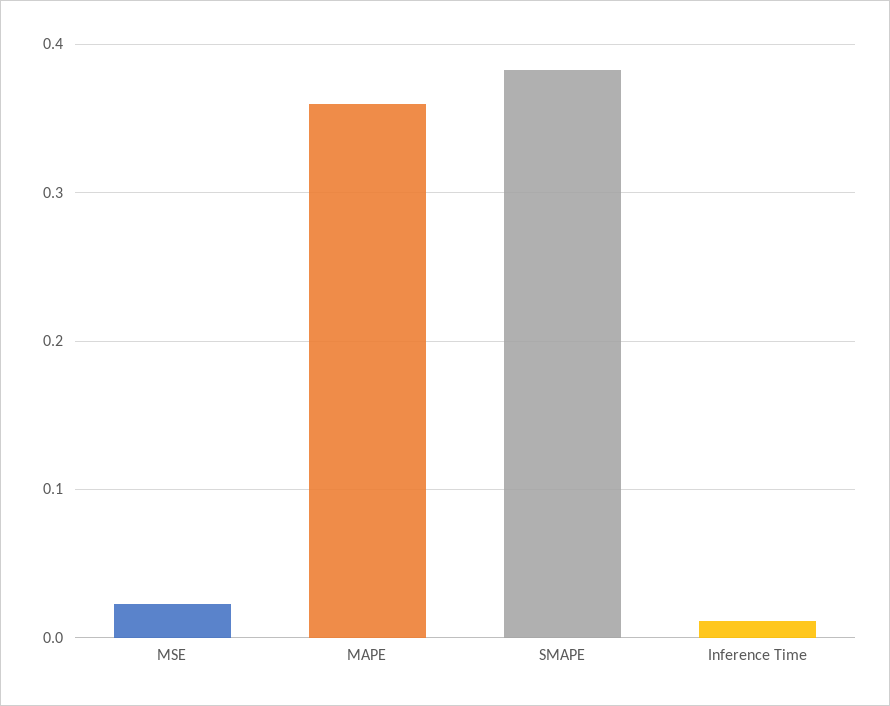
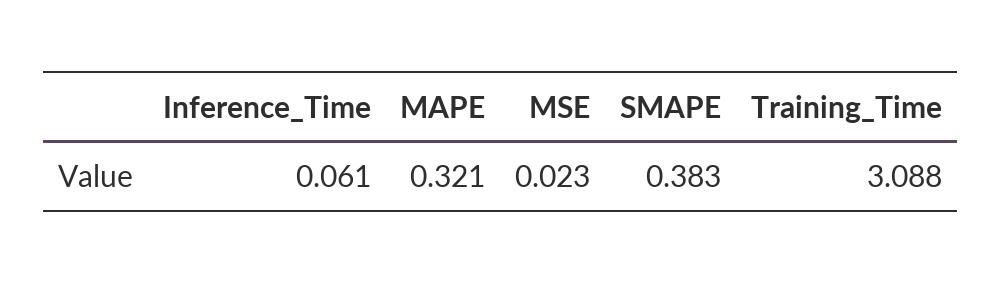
MAPE: 0.36 -> 0.321
Inference Time: 0.01 -> 0.061
Training_Time: none -> 3.088

